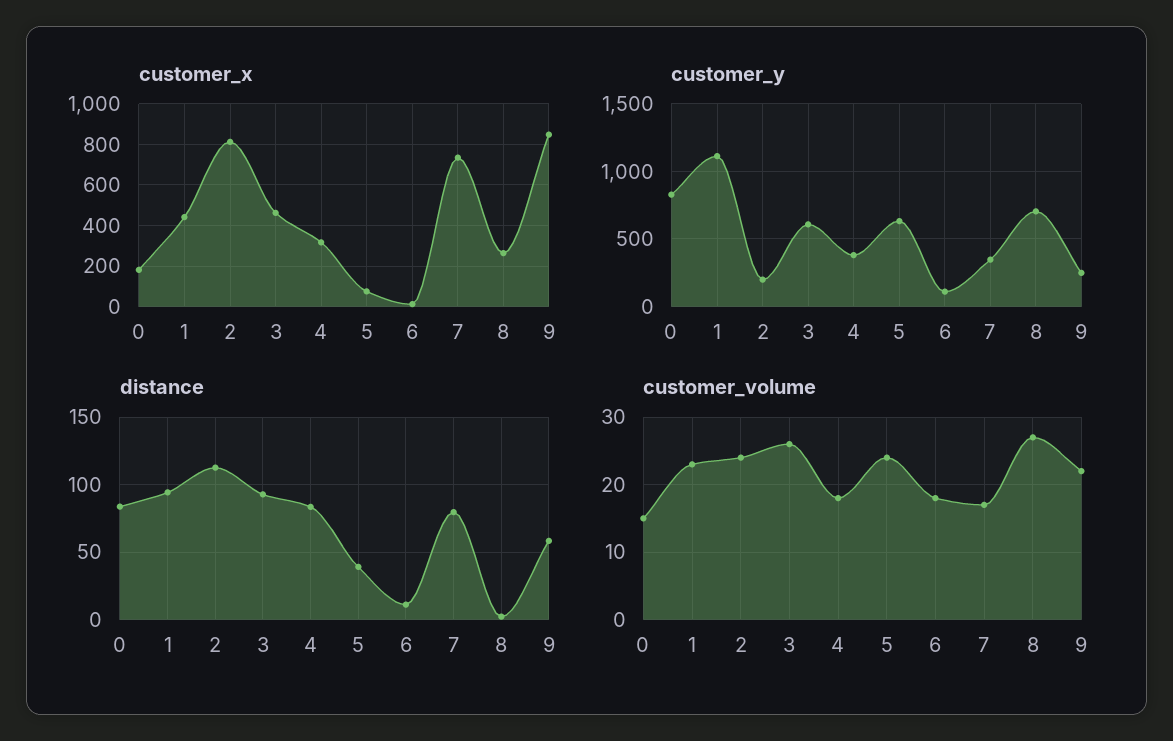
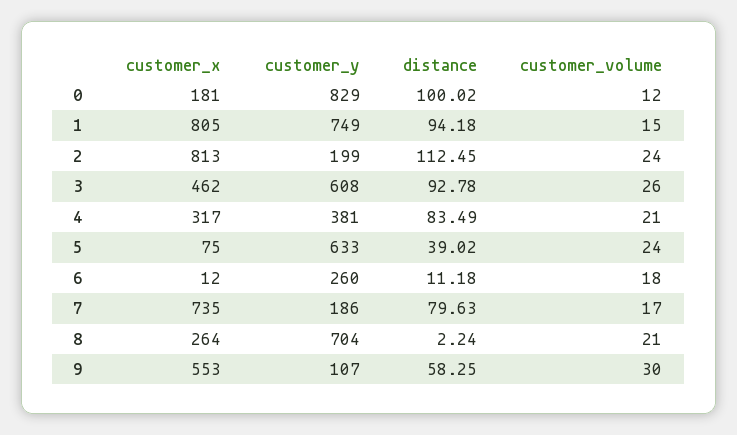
customer_x, 1: 450 -> 805
customer_x, 9: 850 -> 553
customer_y, 1: 1100 -> 749
customer_y, 6: 100 -> 260
customer_y, 7: 350 -> 186
customer_y, 9: 250 -> 107
distance, 0: 85 -> 100.02
customer_volume, 0: 15 -> 12
customer_volume, 1: 23 -> 15
customer_volume, 4: 18 -> 21
customer_volume, 8: 27 -> 21
customer_volume, 9: 22 -> 30

